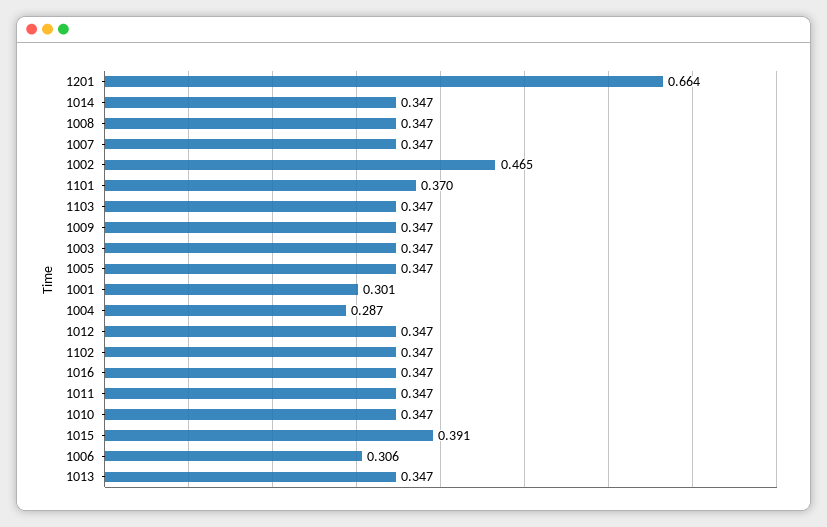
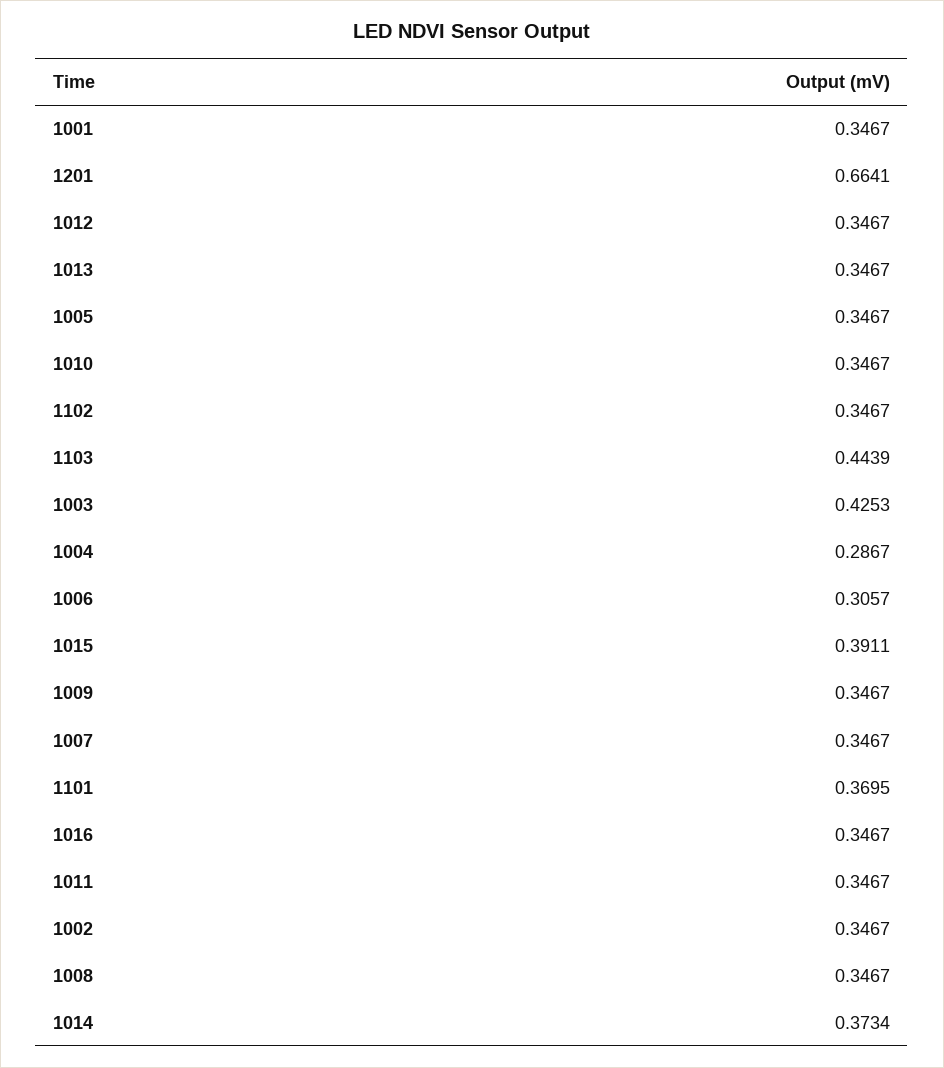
1014: 0.347 -> 0.3734
1002: 0.465 -> 0.3467
1103: 0.347 -> 0.4439
1003: 0.347 -> 0.4253
1001: 0.301 -> 0.3467

